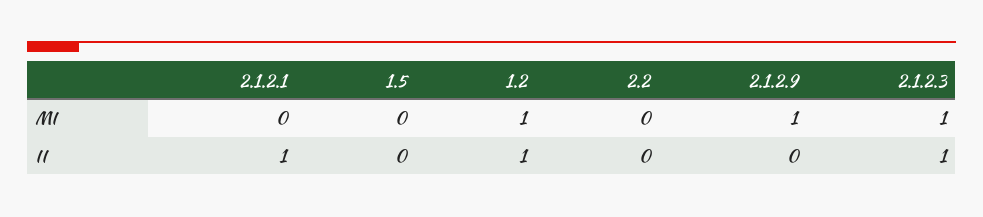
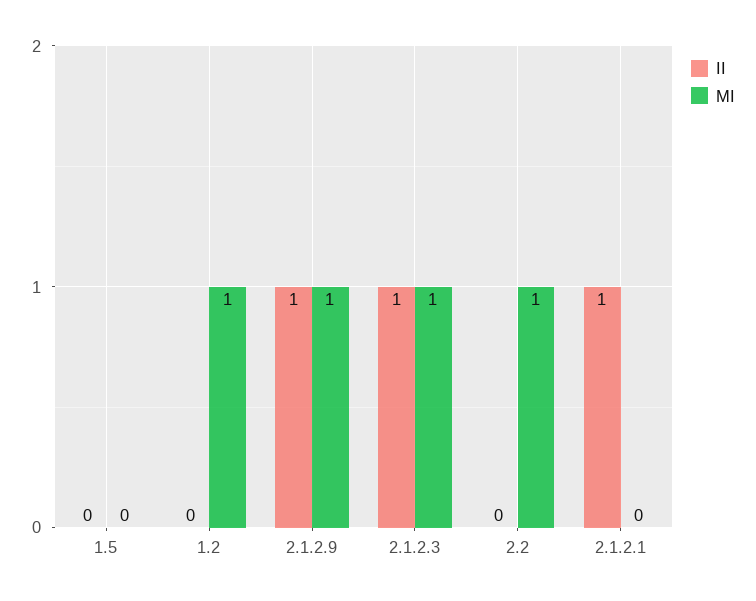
MI, 2.2: 0 -> 1
II, 1.2: 1 -> 0
II, 2.1.2.9: 0 -> 1

